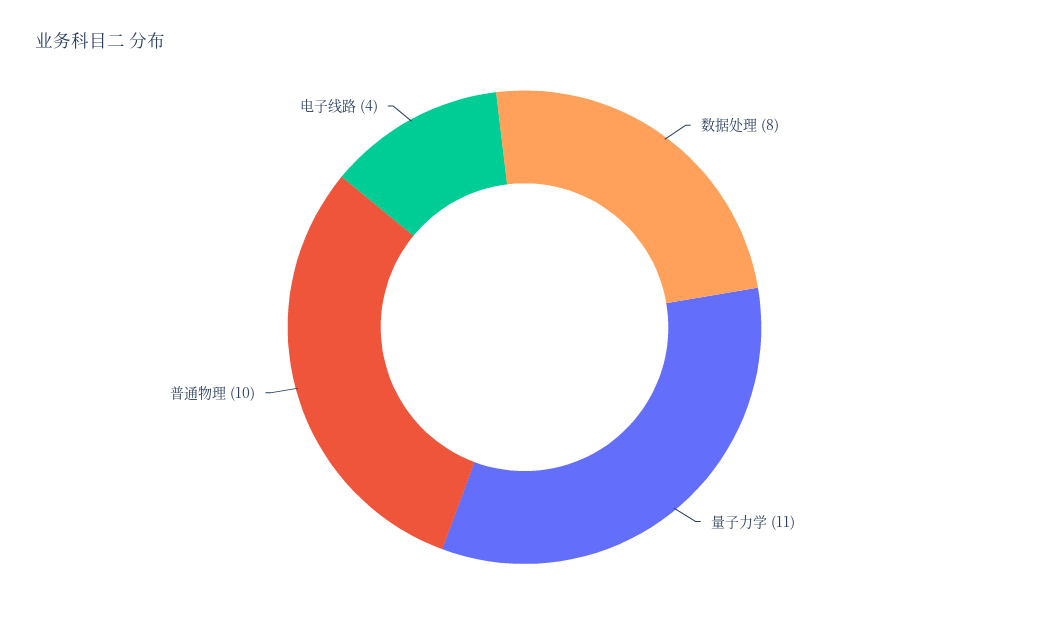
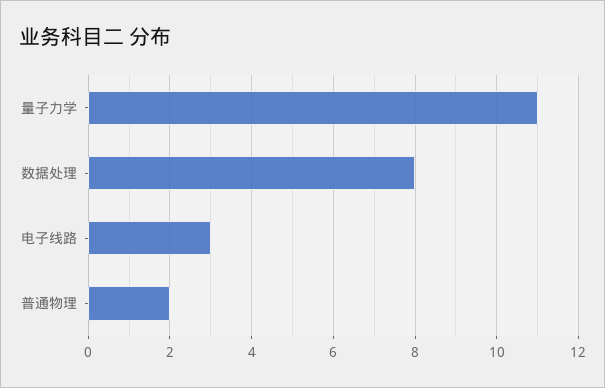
普通物理: 10 -> 2
电子线路: 4 -> 3

